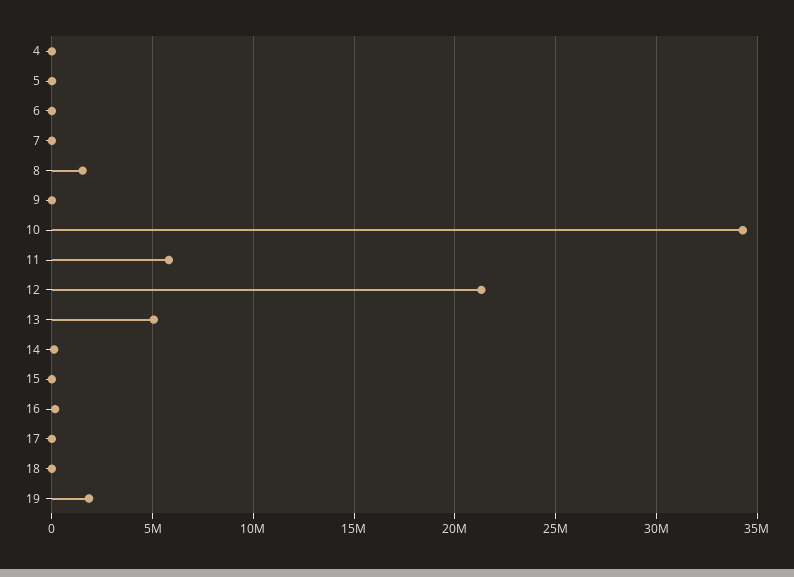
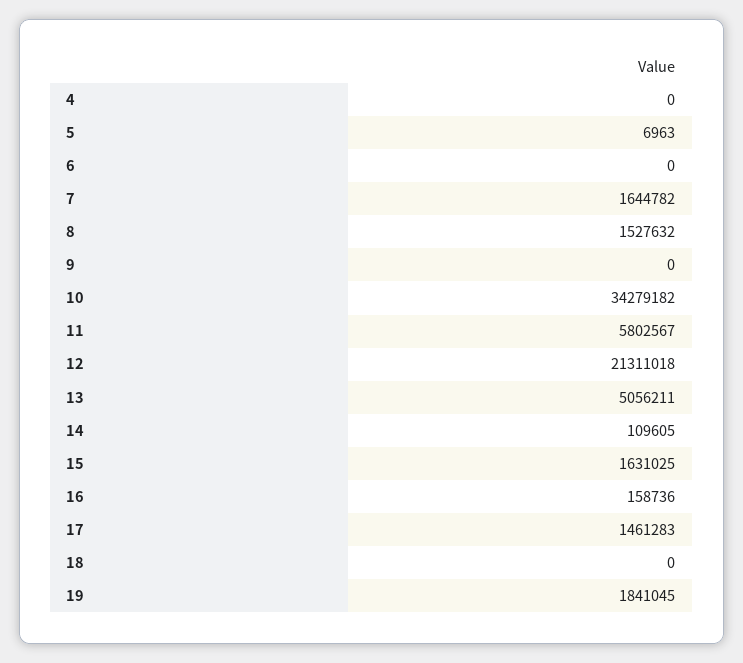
7: 0 -> 1644782
15: 0 -> 1631025
17: 0 -> 1461283

